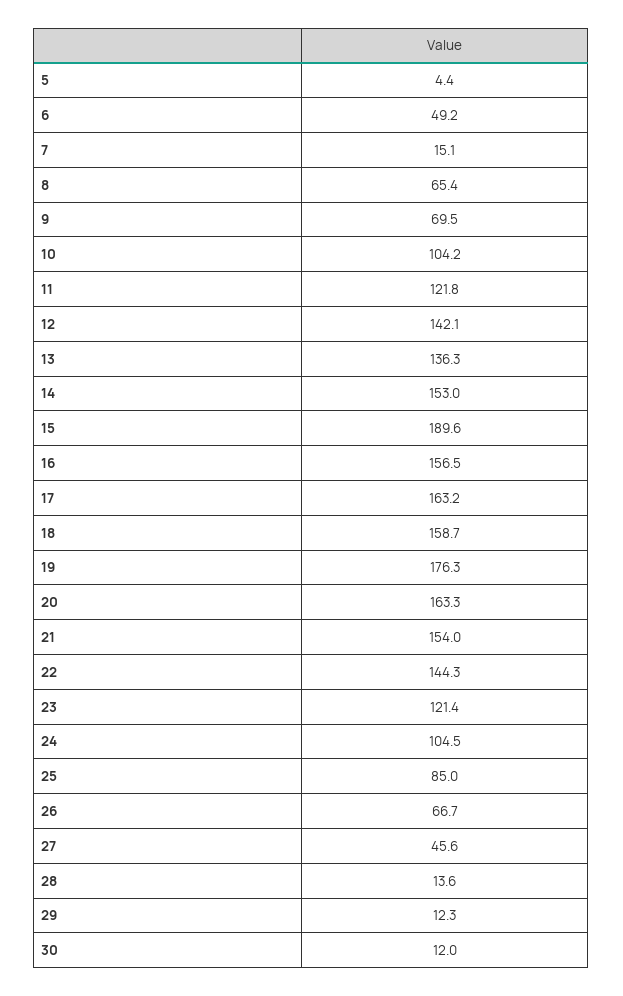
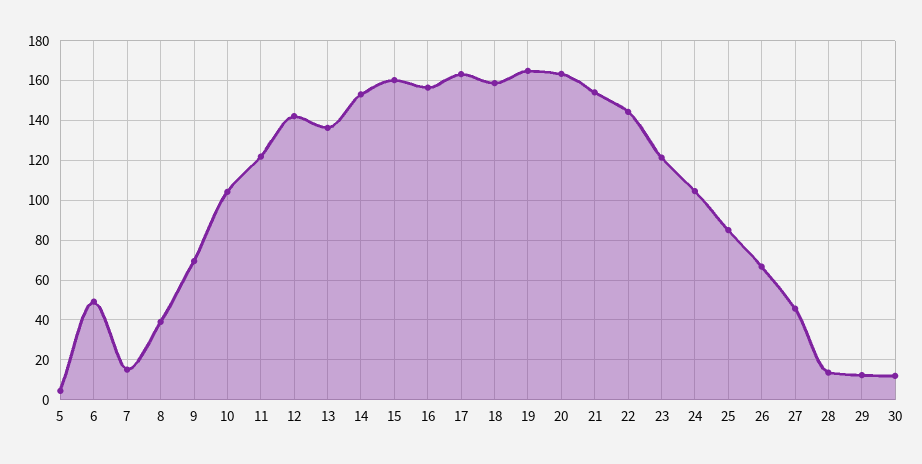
8: 65.4 -> 40
15: 189.6 -> 160
19: 176.3 -> 165

